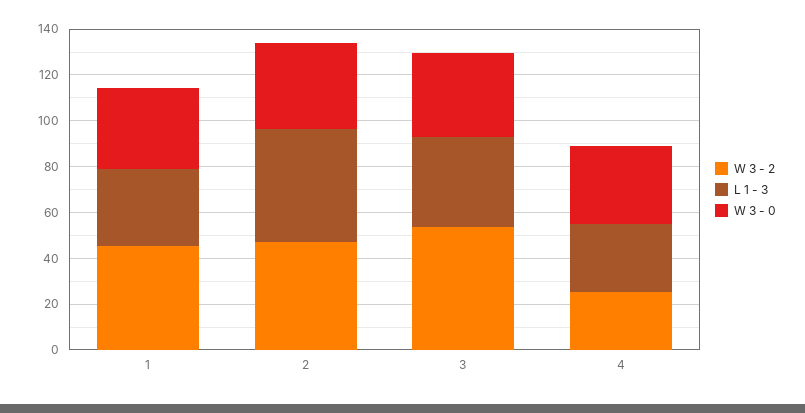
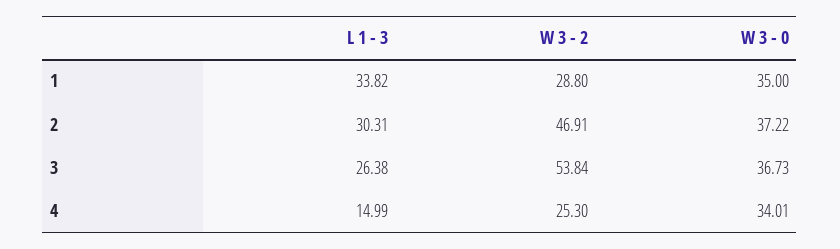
W 3 - 2, 1: 45 -> 28.8
L 1 - 3, 2: 50 -> 30.31
L 1 - 3, 3: 40 -> 26.38
L 1 - 3, 4: 30 -> 14.99

